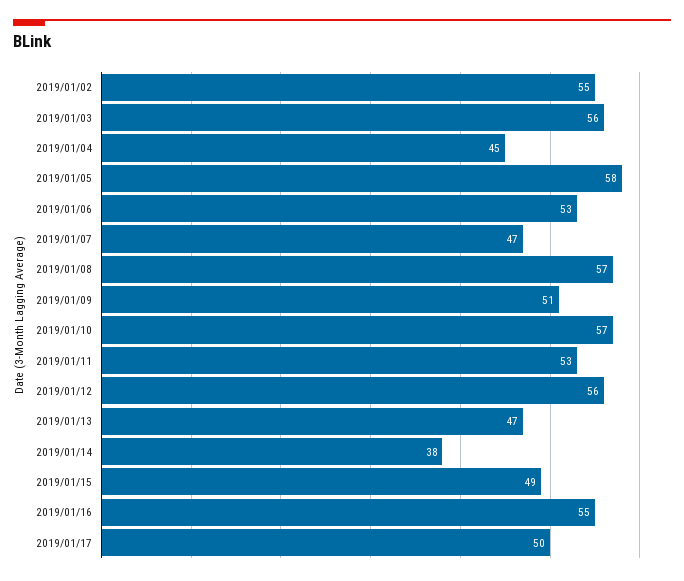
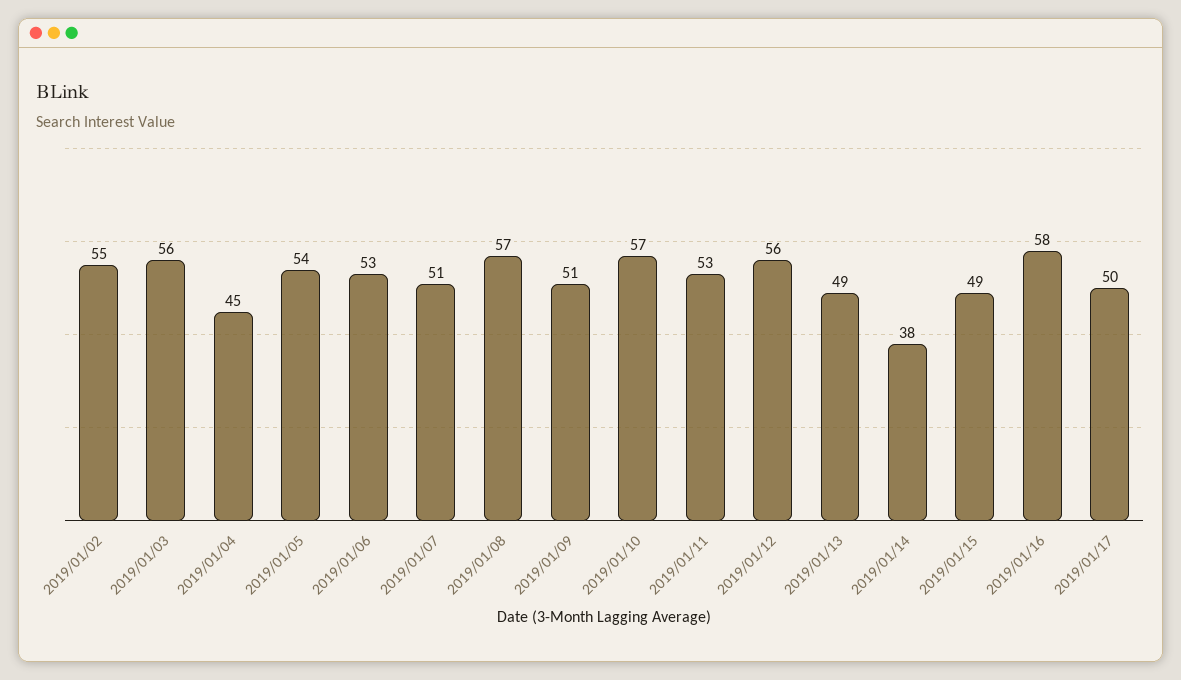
2019/01/05: 58 -> 54
2019/01/07: 47 -> 51
2019/01/13: 47 -> 49
2019/01/16: 55 -> 58

